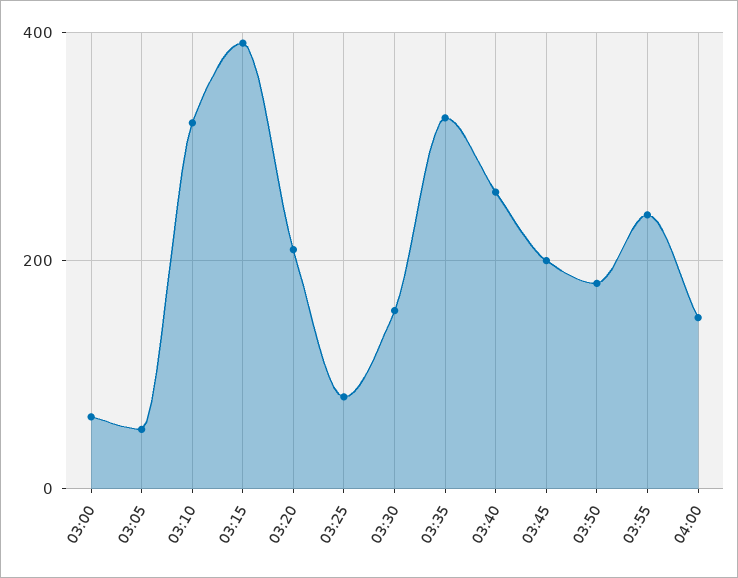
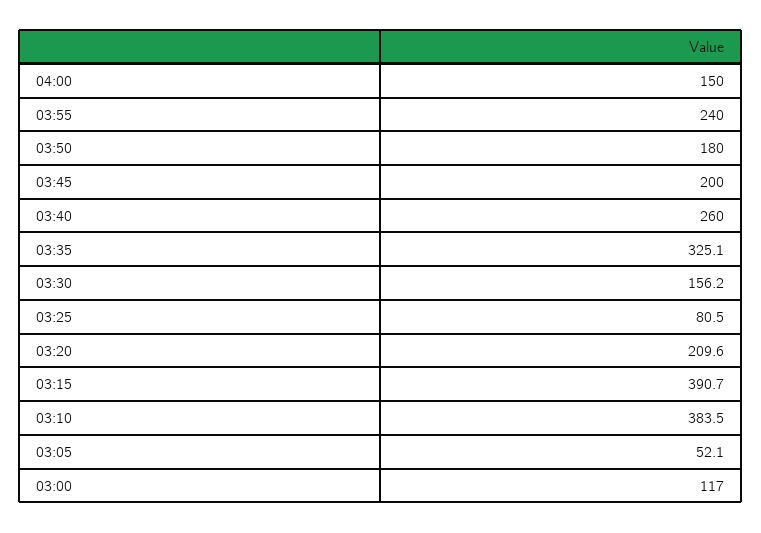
03:00: 60 -> 117
03:10: 320 -> 383.5

